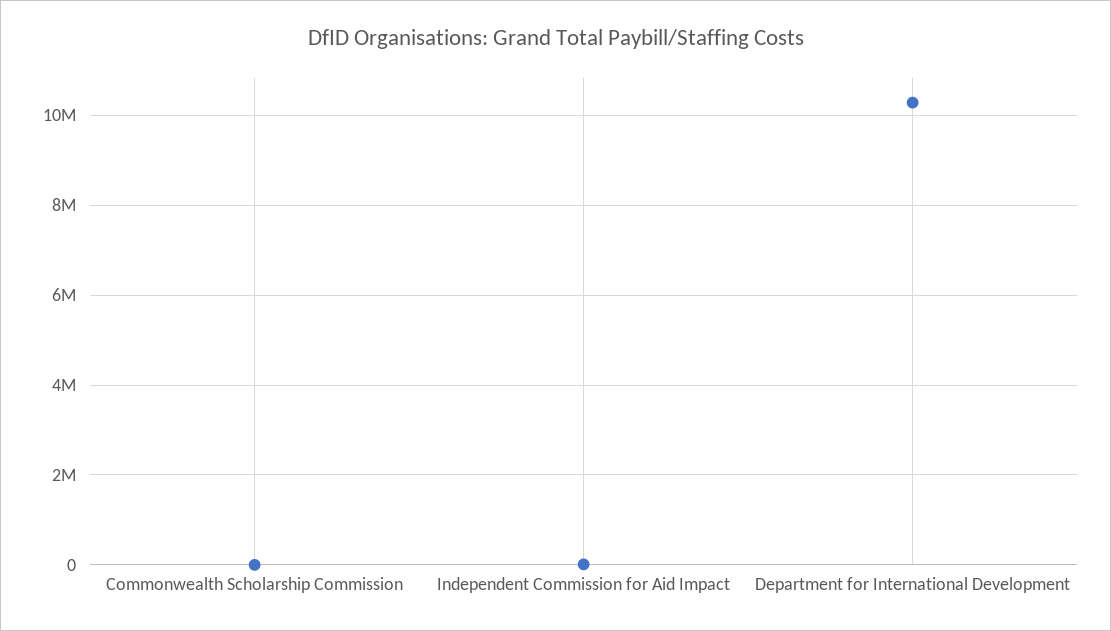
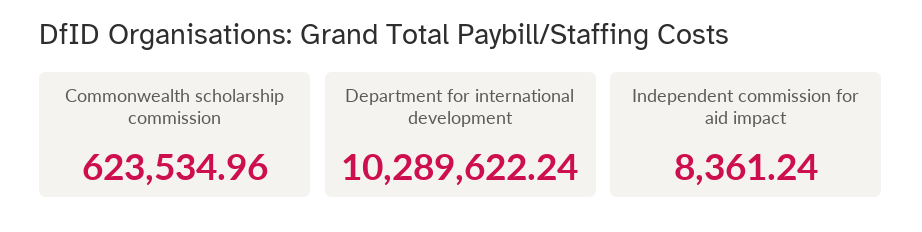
Commonwealth Scholarship Commission: 0 -> 623534.96

